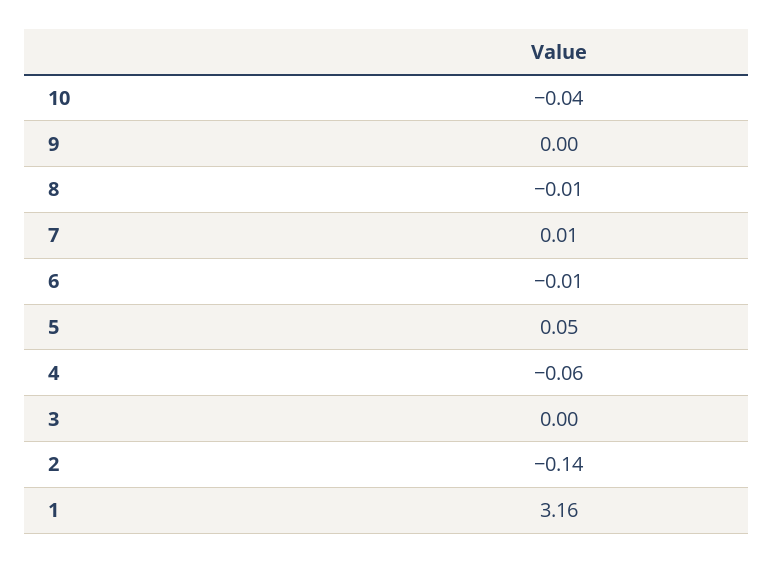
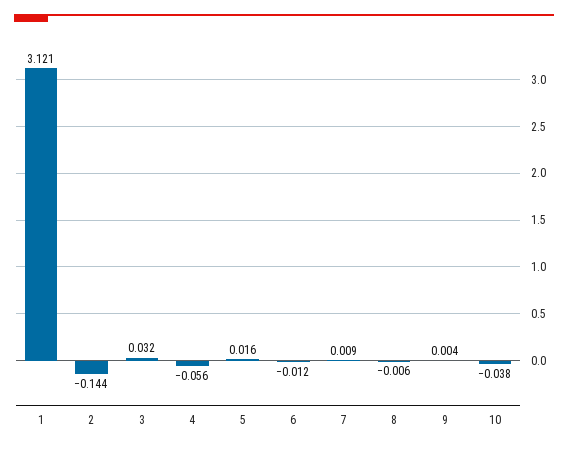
5: 0.05 -> 0.016
3: 0 -> 0.032
1: 3.16 -> 3.121

